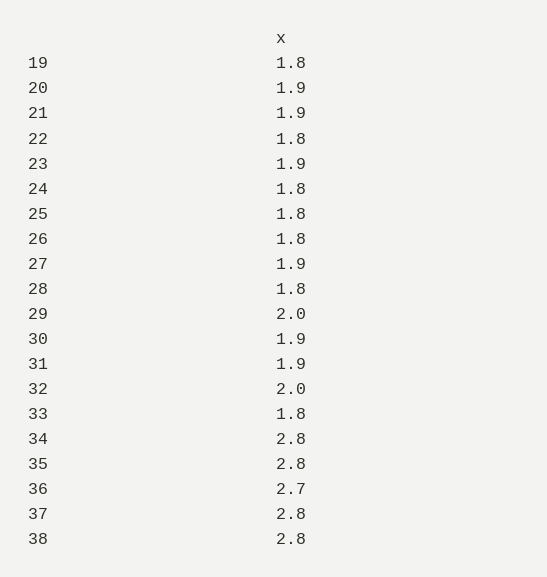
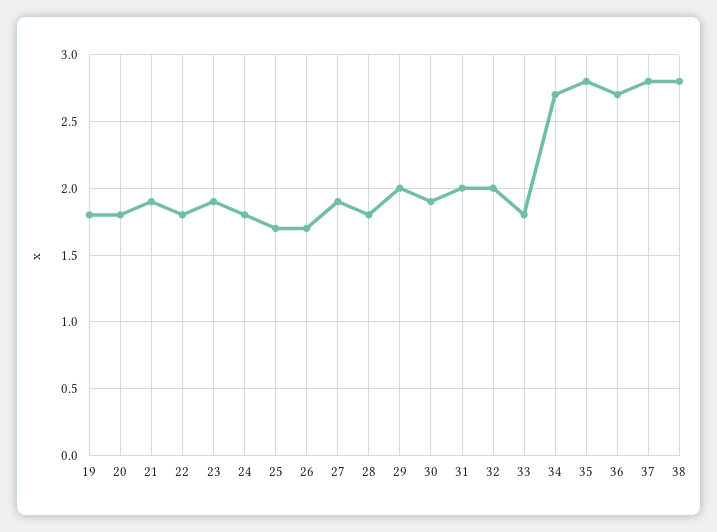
20: 1.9 -> 1.8
25: 1.8 -> 1.7
26: 1.8 -> 1.7
31: 1.9 -> 2
34: 2.8 -> 2.7

